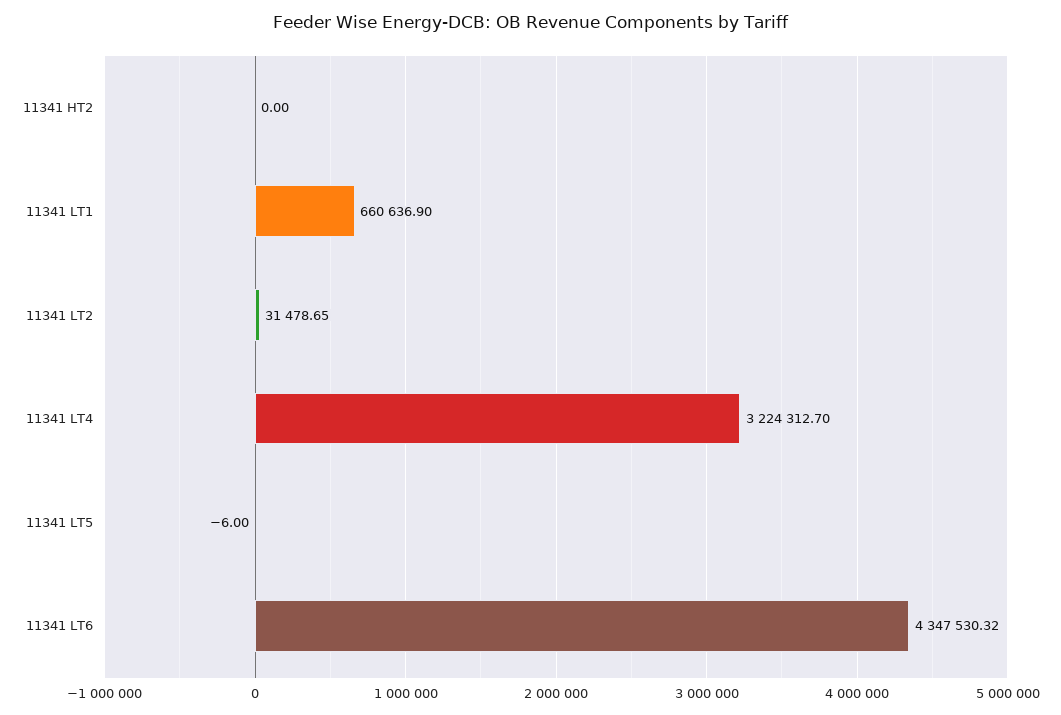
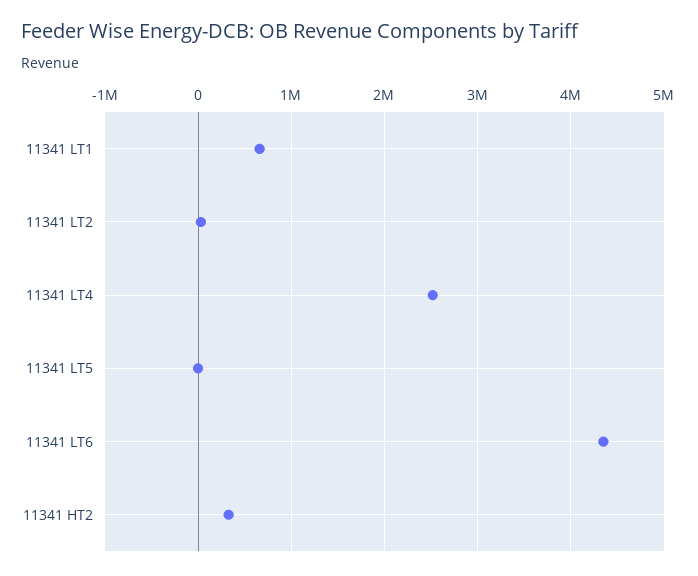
11341 HT2: 0 -> 300000
11341 LT4: 3224312.7 -> 2500000

